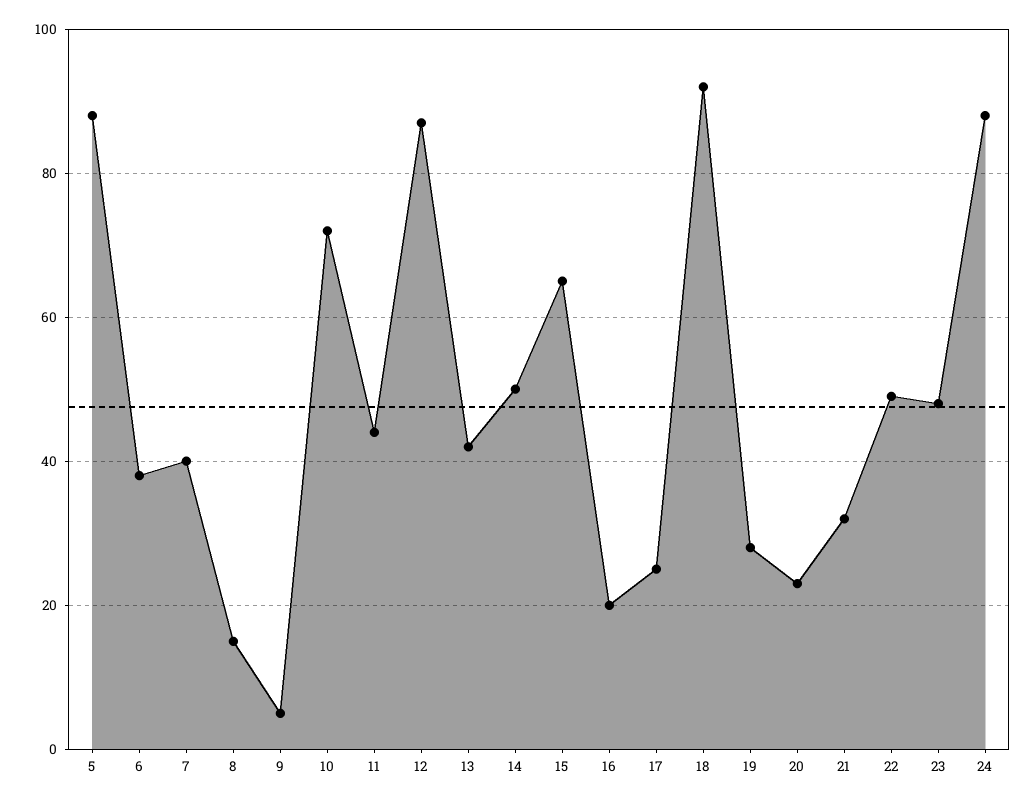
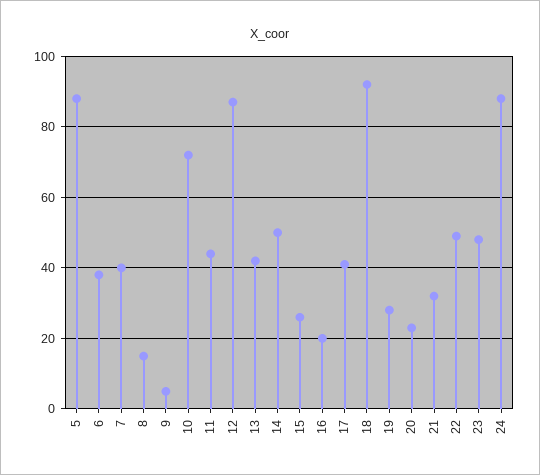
15: 65 -> 25
17: 25 -> 40

